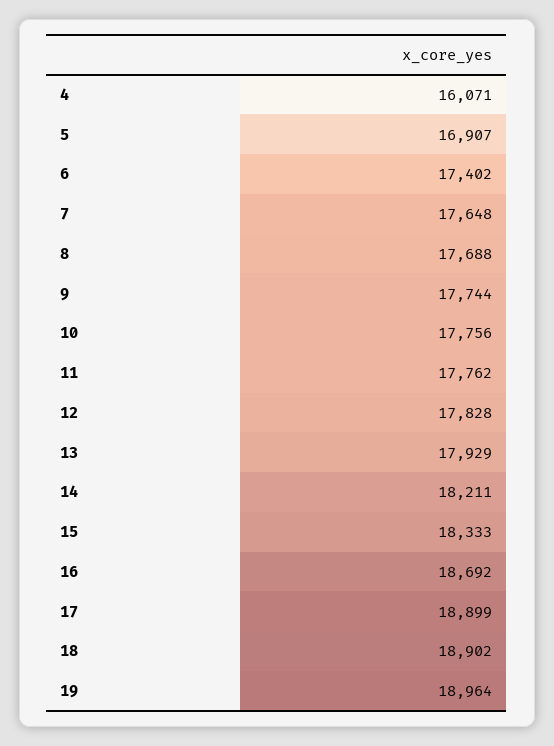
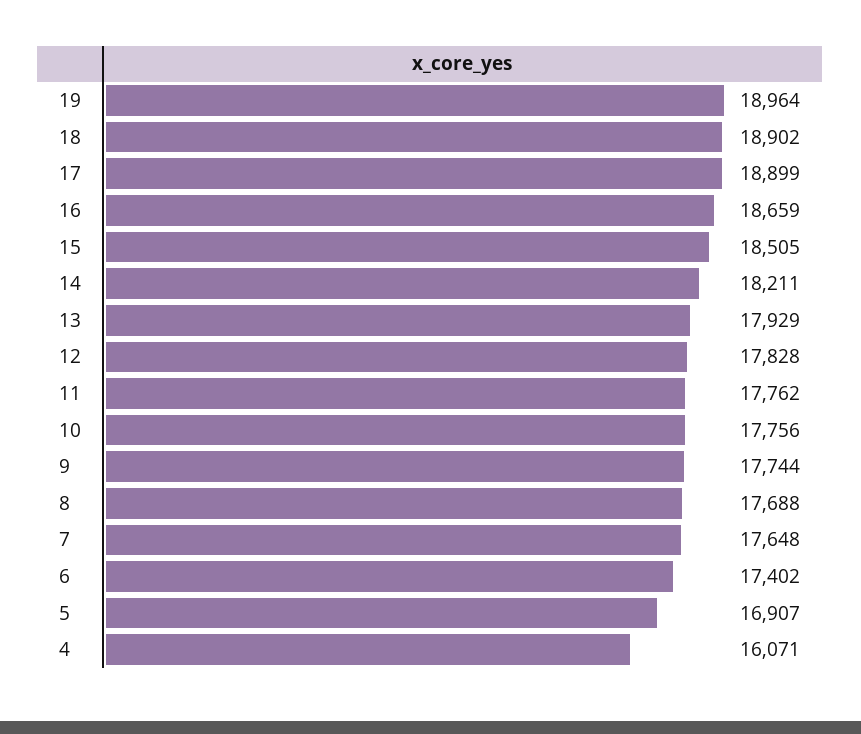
15: 18333 -> 18505
16: 18692 -> 18659

